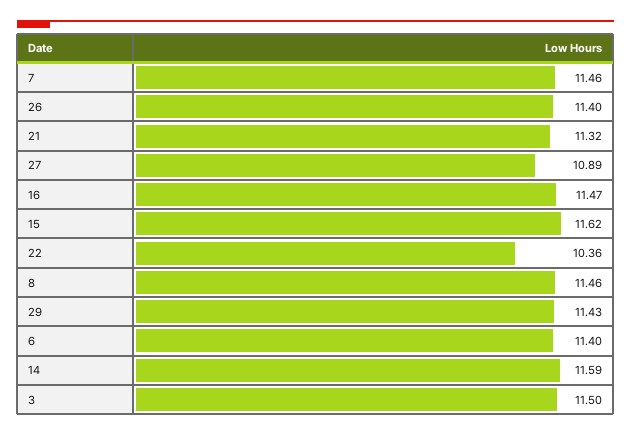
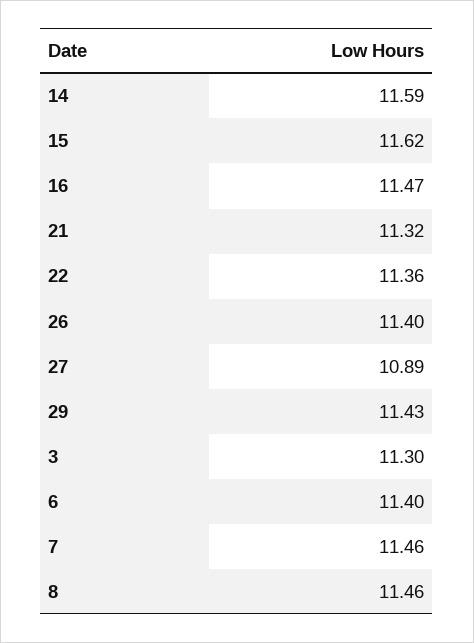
22: 10.36 -> 11.36
3: 11.5 -> 11.3

